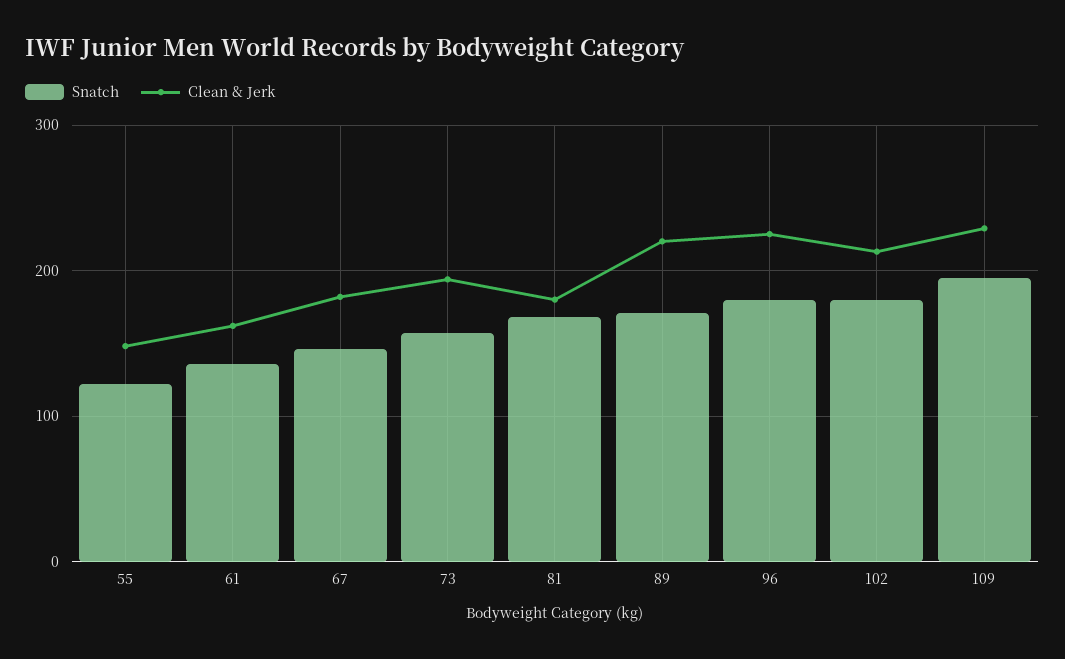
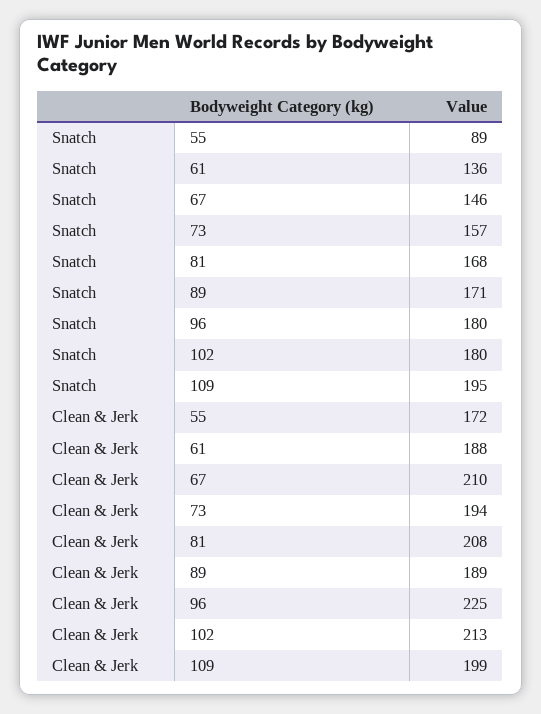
Snatch, 55: 120 -> 89
Clean & Jerk, 55: 150 -> 172
Clean & Jerk, 61: 160 -> 188
Clean & Jerk, 67: 180 -> 210
Clean & Jerk, 81: 180 -> 208
Clean & Jerk, 89: 220 -> 189
Clean & Jerk, 109: 230 -> 199

